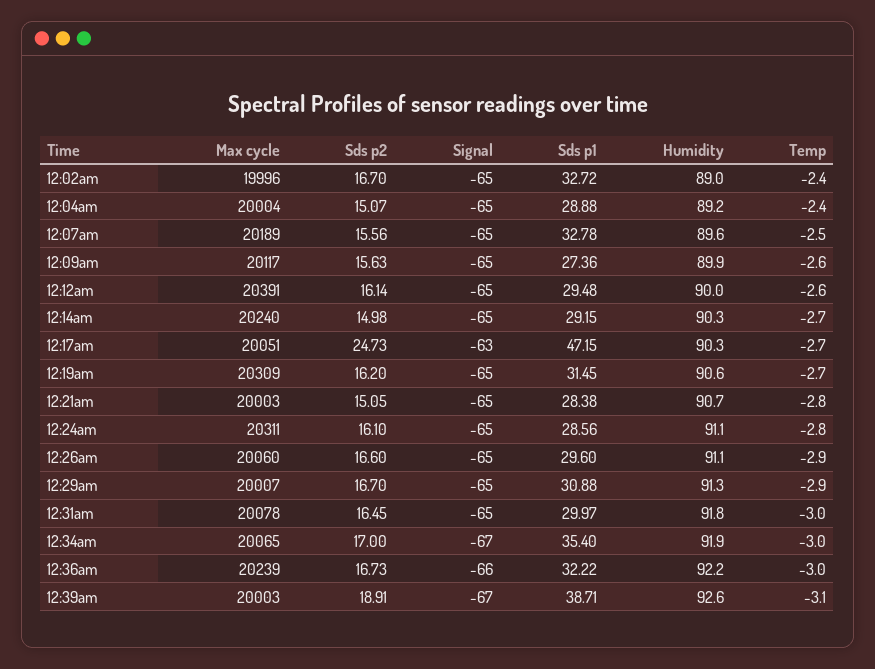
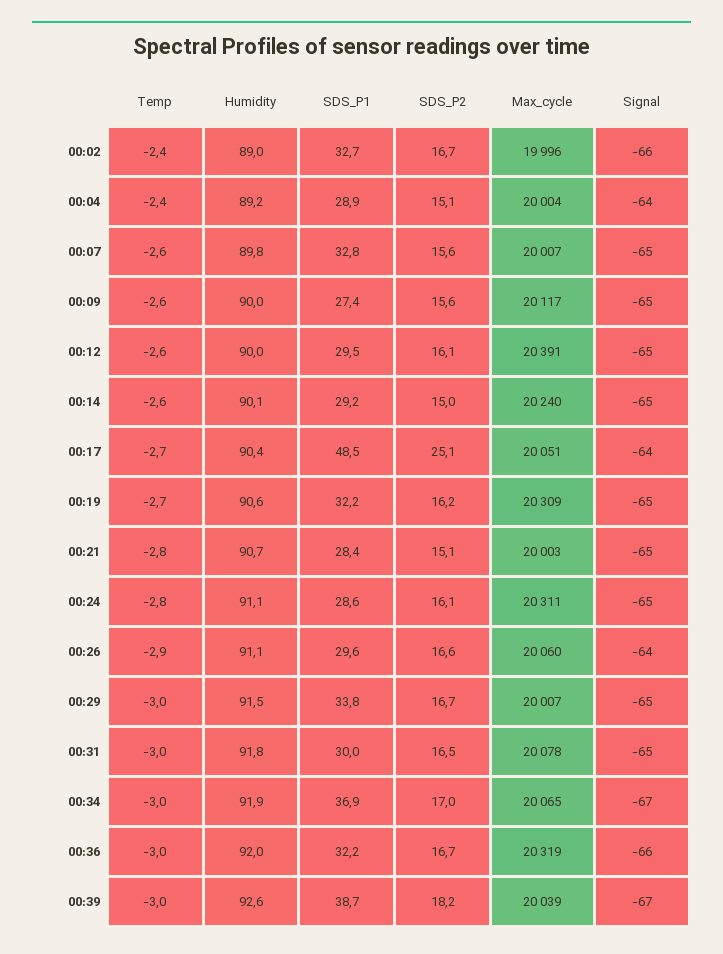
Signal, 12:02am: -65 -> -66
Signal, 12:04am: -65 -> -64
Max cycle, 12:07am: 20189 -> 20007
Humidity, 12:07am: 89.6 -> 89.8
Temp, 12:07am: -2.5 -> -2.6
Humidity, 12:09am: 89.9 -> 90
Humidity, 12:14am: 90.3 -> 90.1
Temp, 12:14am: -2.7 -> -2.6
Sds p2, 12:17am: 24.73 -> 25.1
Signal, 12:17am: -63 -> -64
Sds p1, 12:17am: 47.15 -> 48.5
Humidity, 12:17am: 90.3 -> 90.4
Sds p1, 12:19am: 31.45 -> 32.2
Signal, 12:26am: -65 -> -64
Sds p1, 12:29am: 30.88 -> 33.8
Humidity, 12:29am: 91.3 -> 91.5
Temp, 12:29am: -2.9 -> -3
Sds p1, 12:34am: 35.4 -> 36.9
Max cycle, 12:36am: 20239 -> 20319
Humidity, 12:36am: 92.2 -> 92
Max cycle, 12:39am: 20003 -> 20039
Sds p2, 12:39am: 18.91 -> 18.2
Temp, 12:39am: -3.1 -> -3

